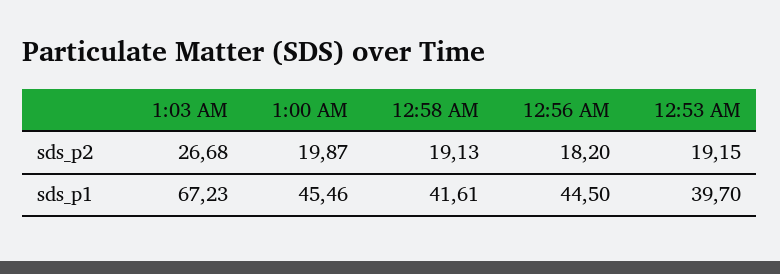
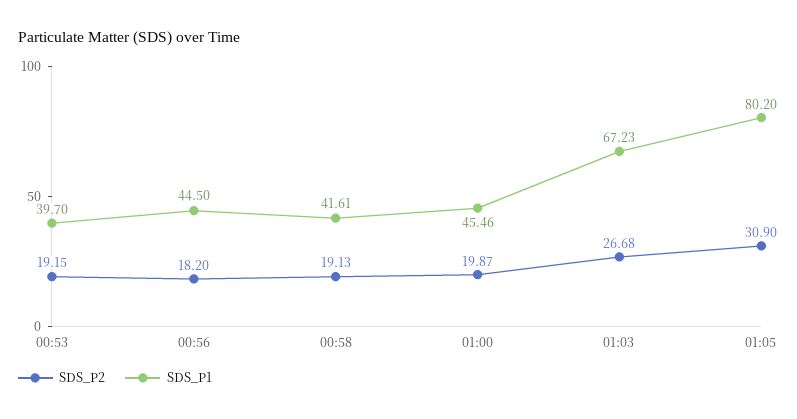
sds_p2, 01:05: none -> 30.9
sds_p1, 01:05: none -> 80.2

